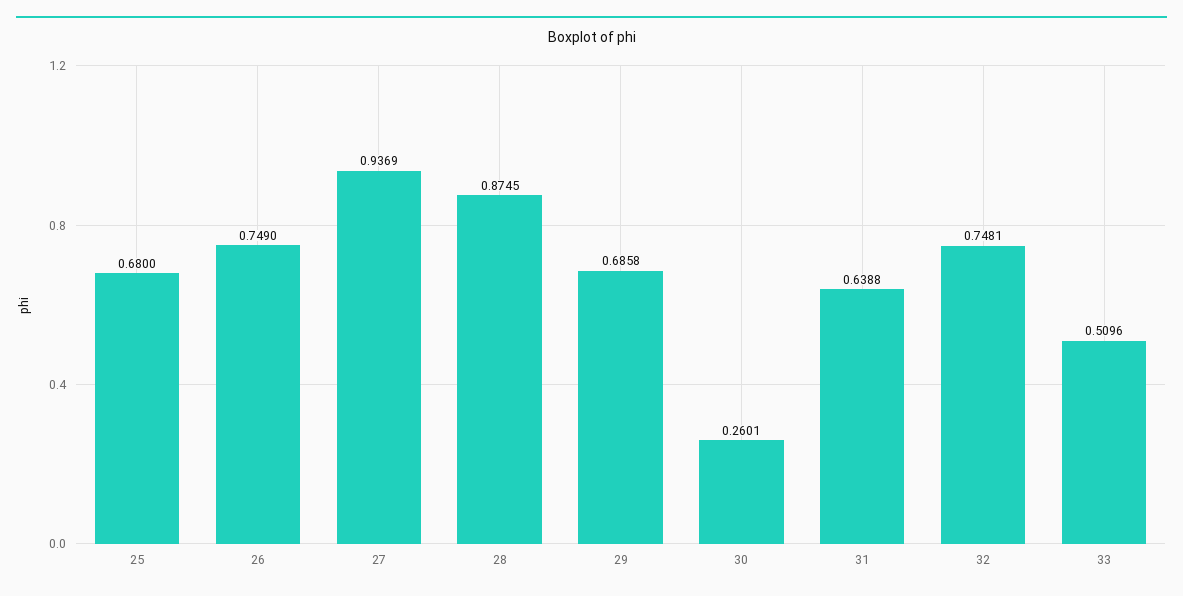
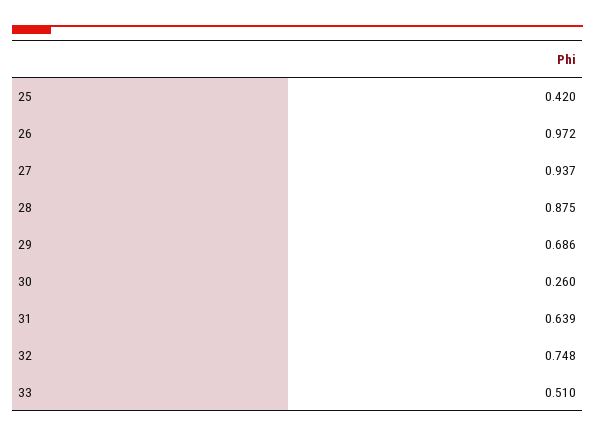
25: 0.68 -> 0.42
26: 0.749 -> 0.972

